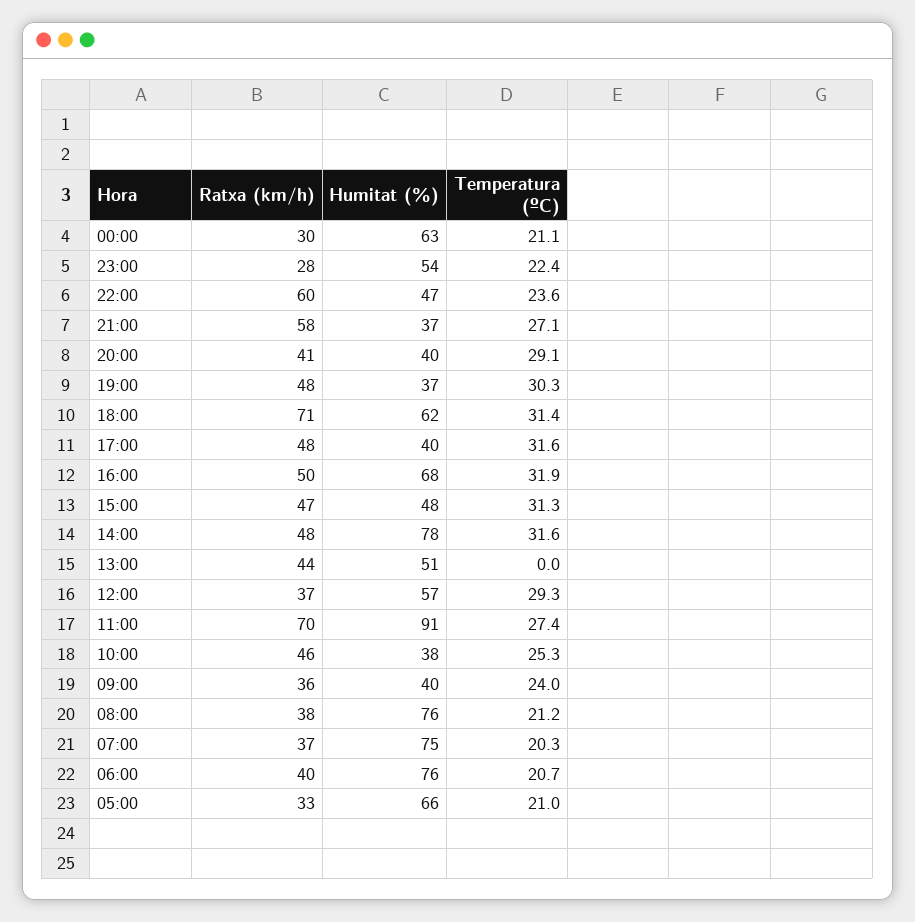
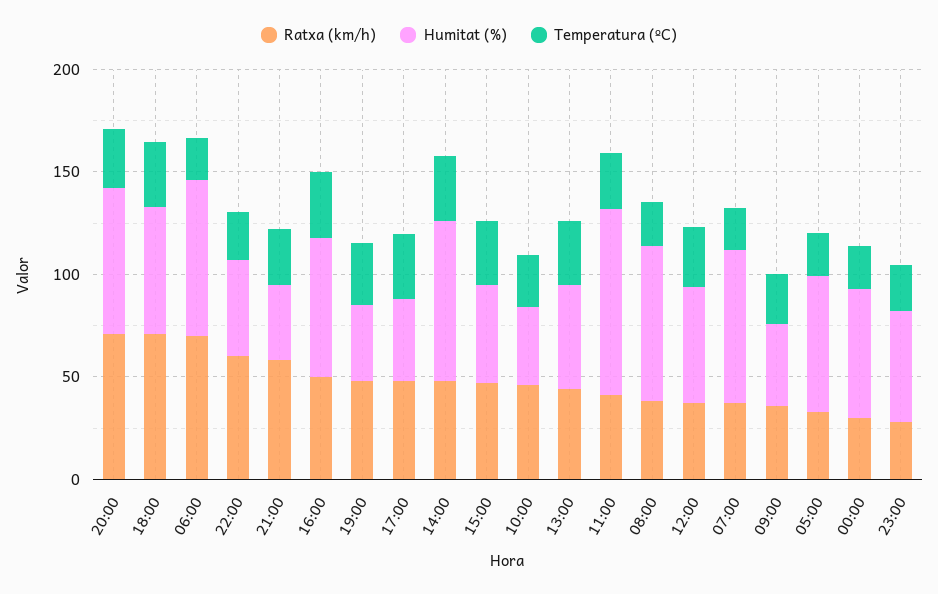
Ratxa (km/h), 20:00: 41 -> 70
Humitat (%), 20:00: 40 -> 70
Temperatura (ºC), 13:00: 0 -> 30
Ratxa (km/h), 11:00: 70 -> 40
Ratxa (km/h), 06:00: 40 -> 70

